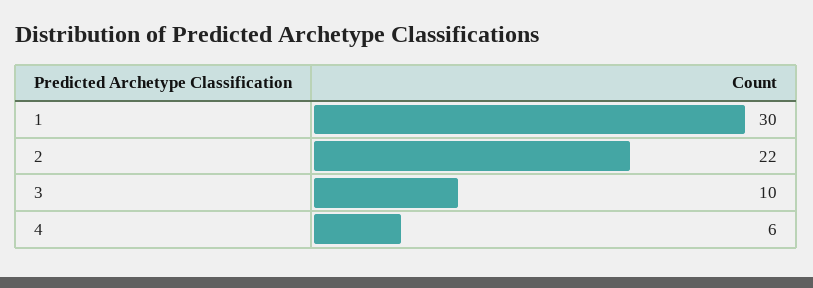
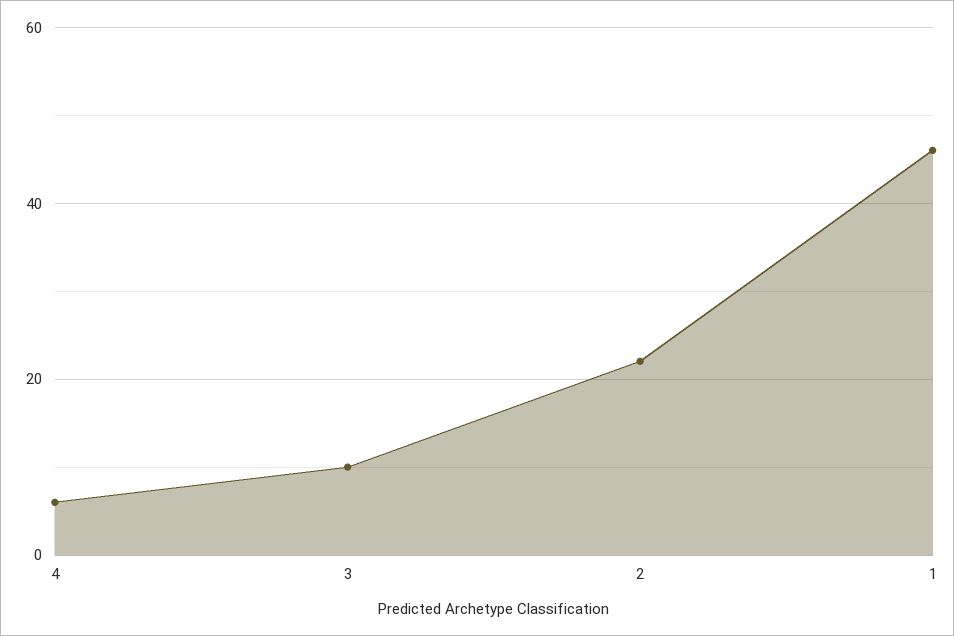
1: 30 -> 45

